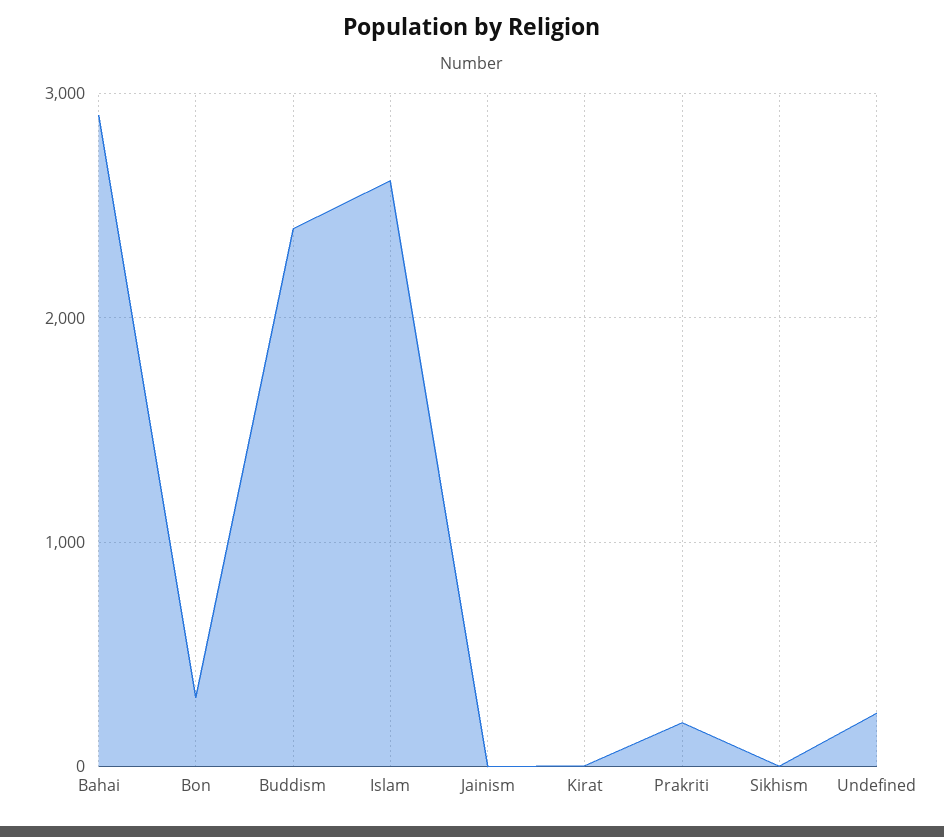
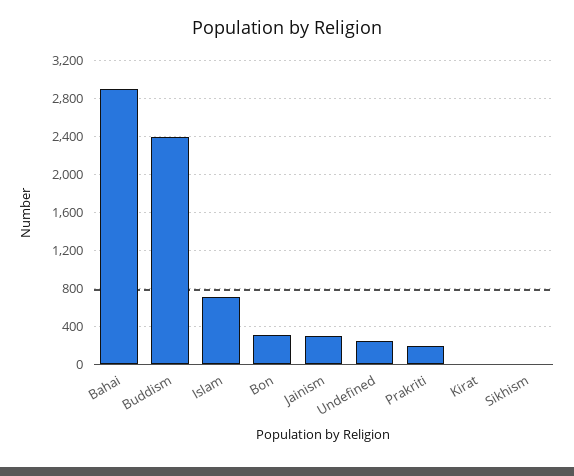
Islam: 2600 -> 700
Jainism: 0 -> 300

